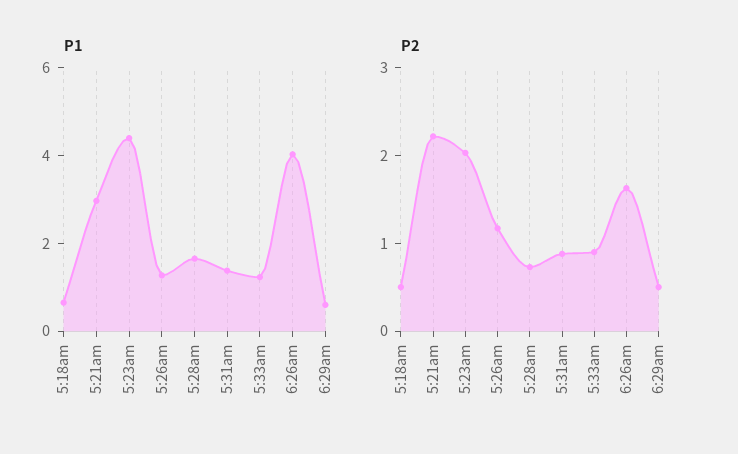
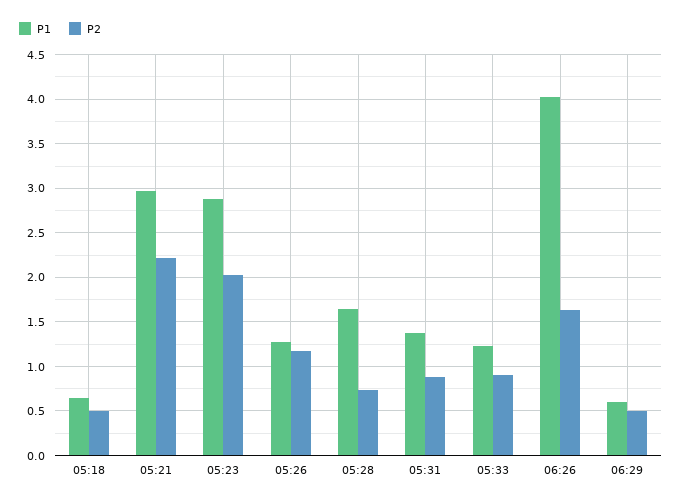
P1, 5:23am: 4.5 -> 2.9

